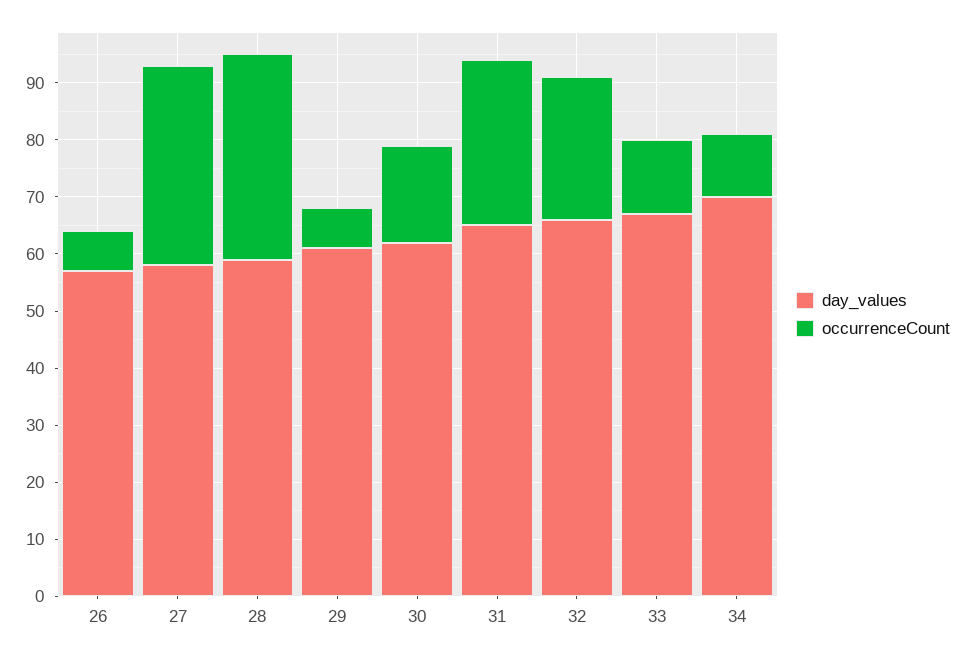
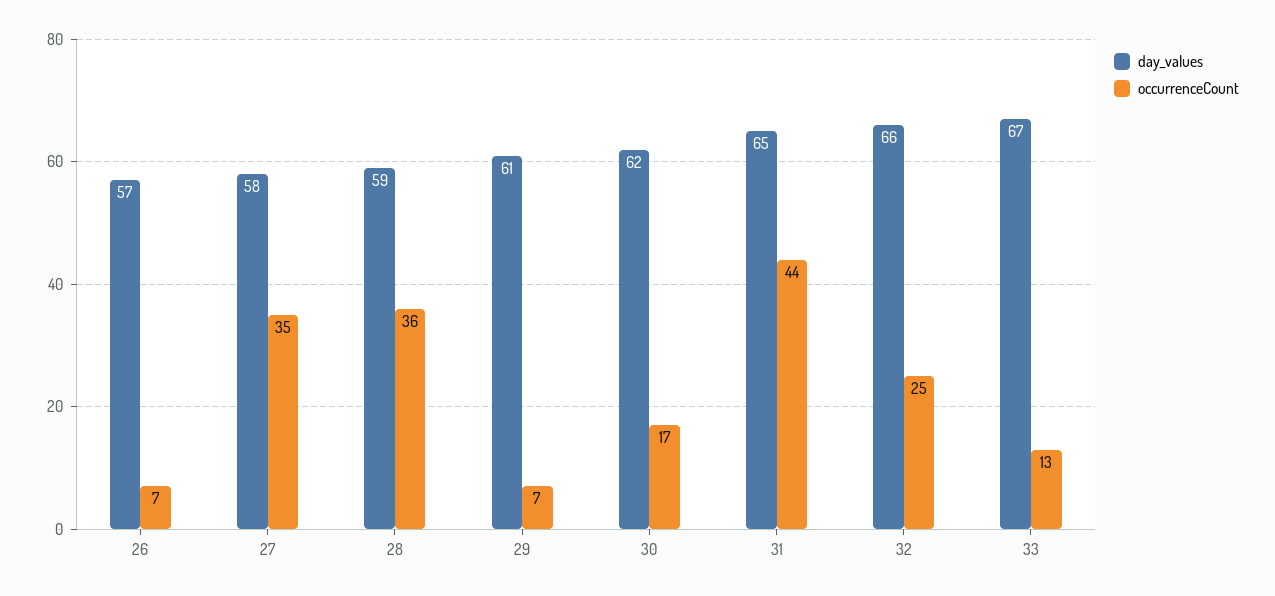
occurrenceCount, 31: 30 -> 44
day_values, 34: 70 -> none
occurrenceCount, 34: 10 -> none

